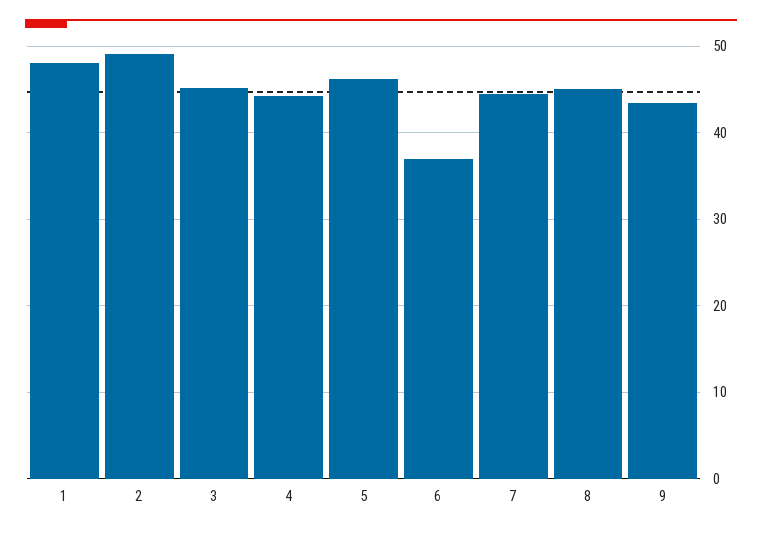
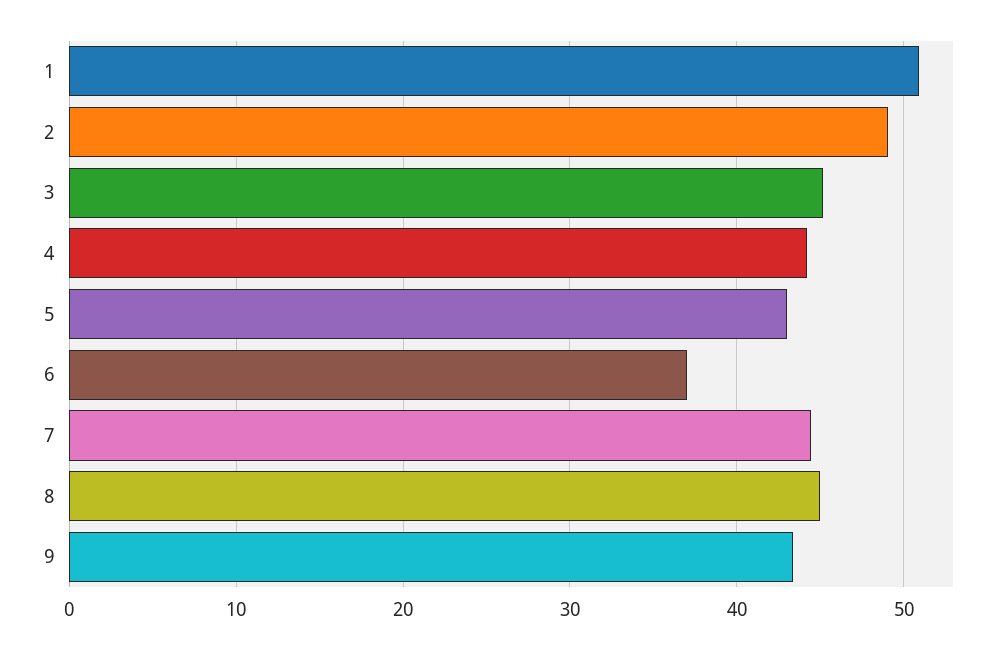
1: 48 -> 51
5: 46 -> 43

